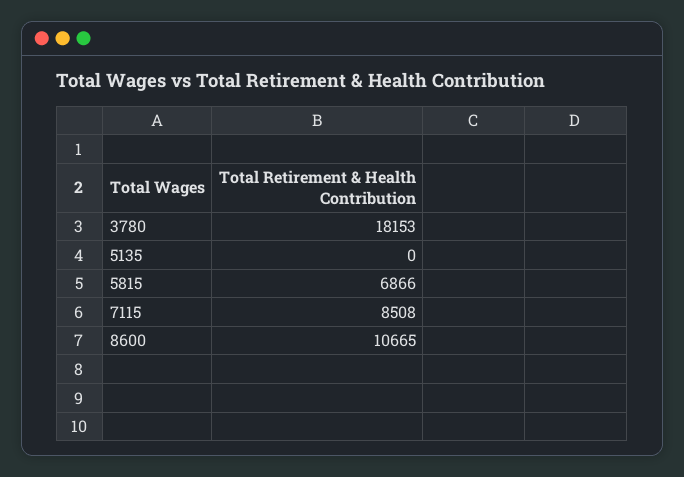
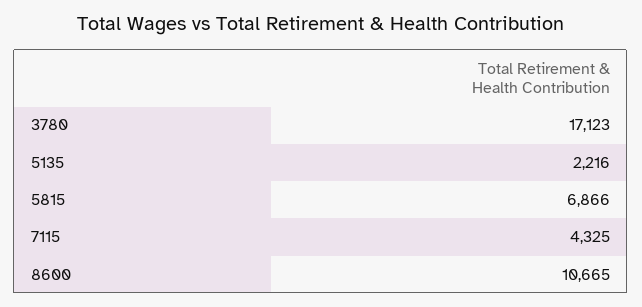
3780: 18153 -> 17123
5135: 0 -> 2216
7115: 8508 -> 4325

